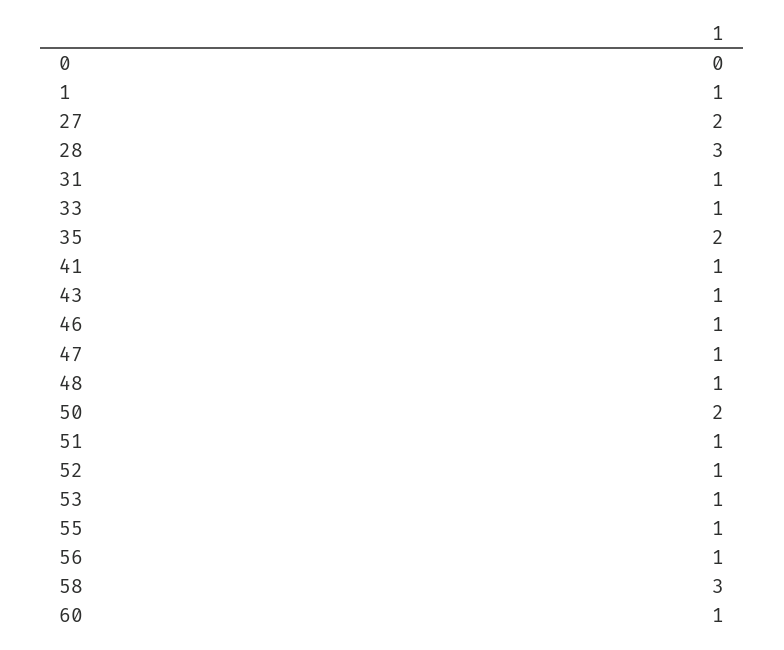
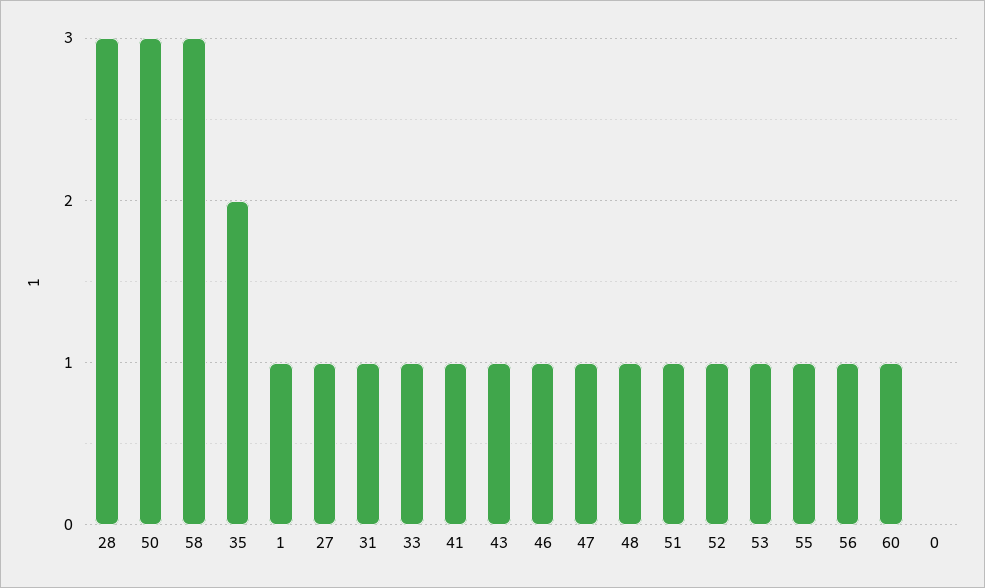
27: 2 -> 1
50: 2 -> 3

